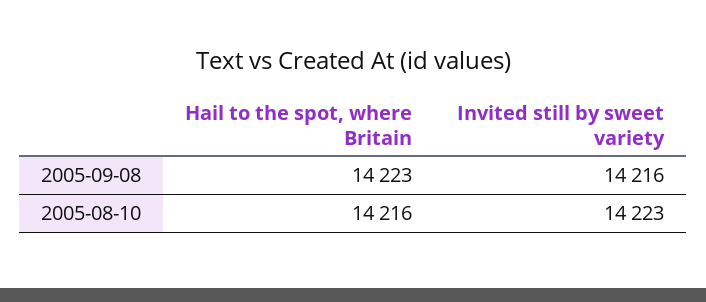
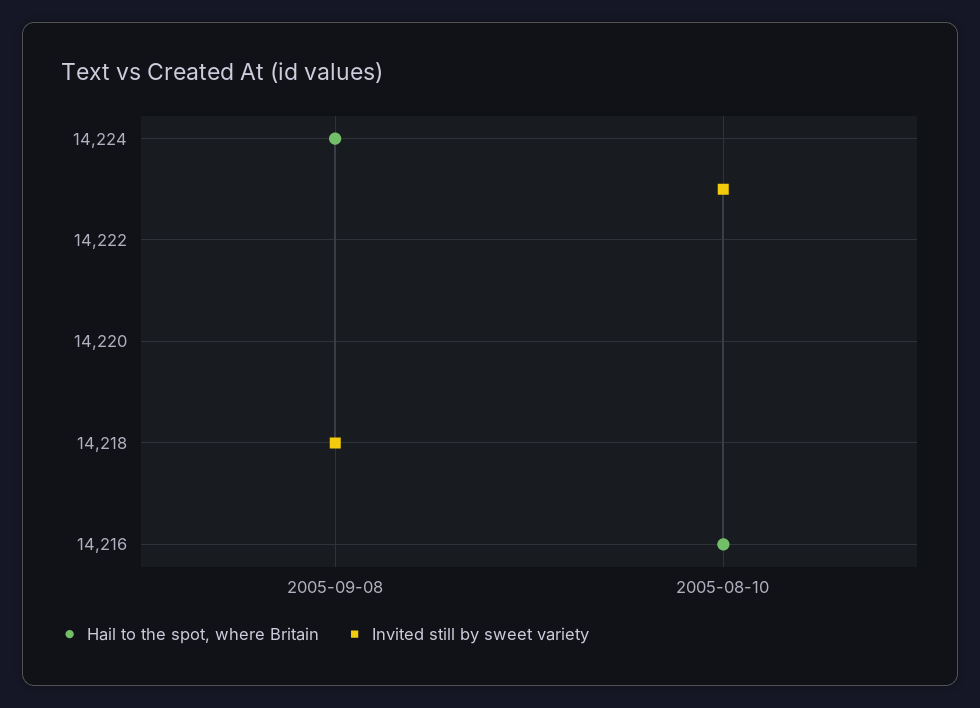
Hail to the spot, where Britain, 2005-09-08: 14223 -> 14224
Invited still by sweet variety, 2005-09-08: 14216 -> 14218

